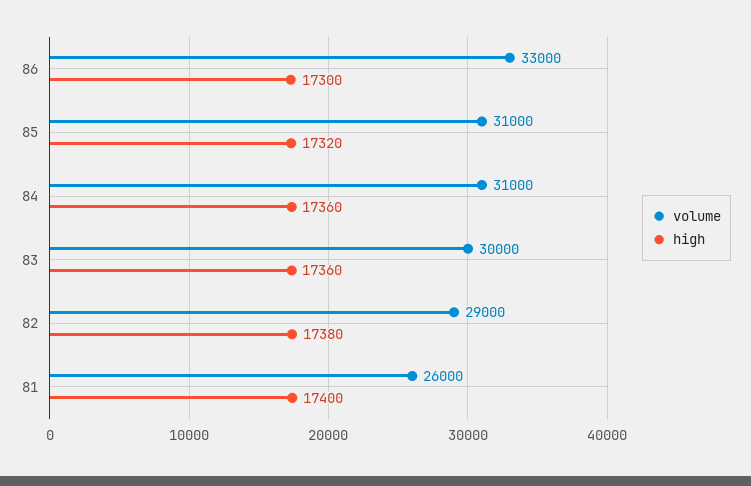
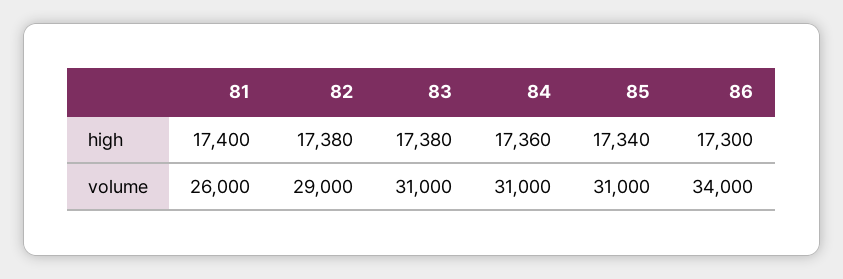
volume, 86: 33000 -> 34000
high, 85: 17320 -> 17340
volume, 83: 30000 -> 31000
high, 83: 17360 -> 17380

